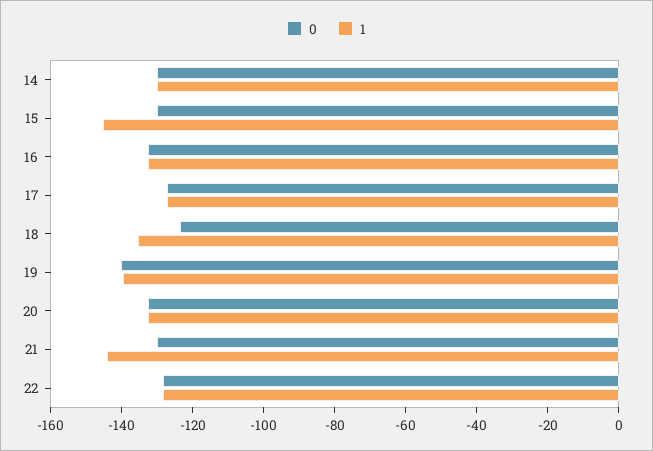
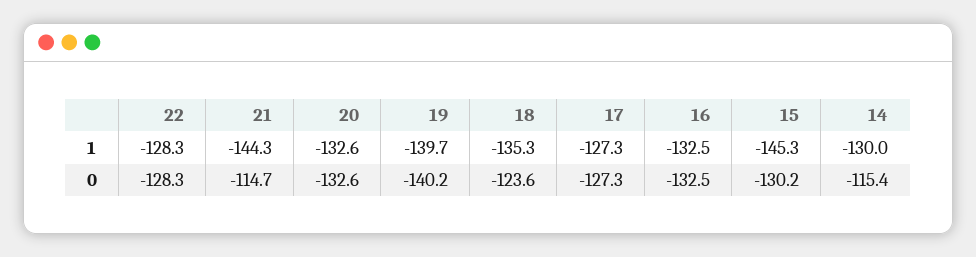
0, 14: -130 -> -115.4
0, 21: -130 -> -114.7

